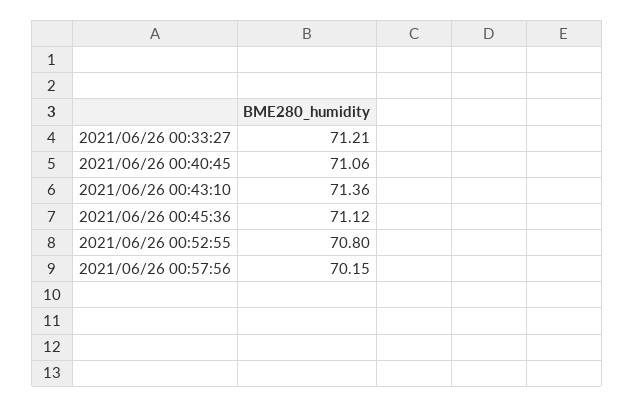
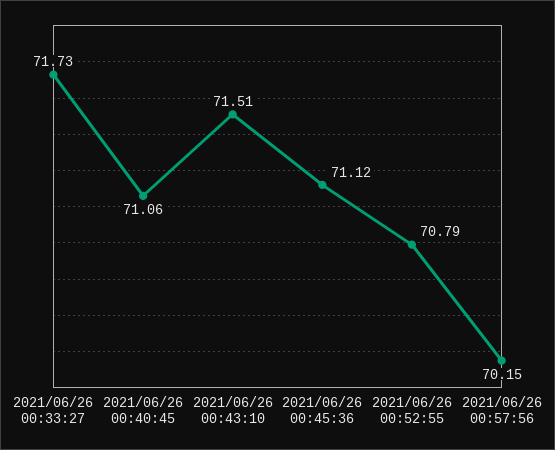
2021/06/26 00:33:27: 71.21 -> 71.73
2021/06/26 00:43:10: 71.36 -> 71.51
2021/06/26 00:52:55: 70.8 -> 70.79

